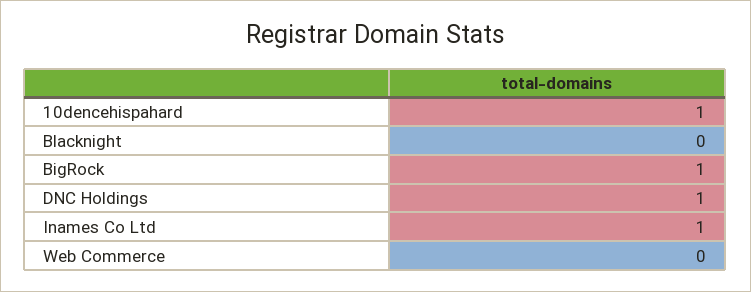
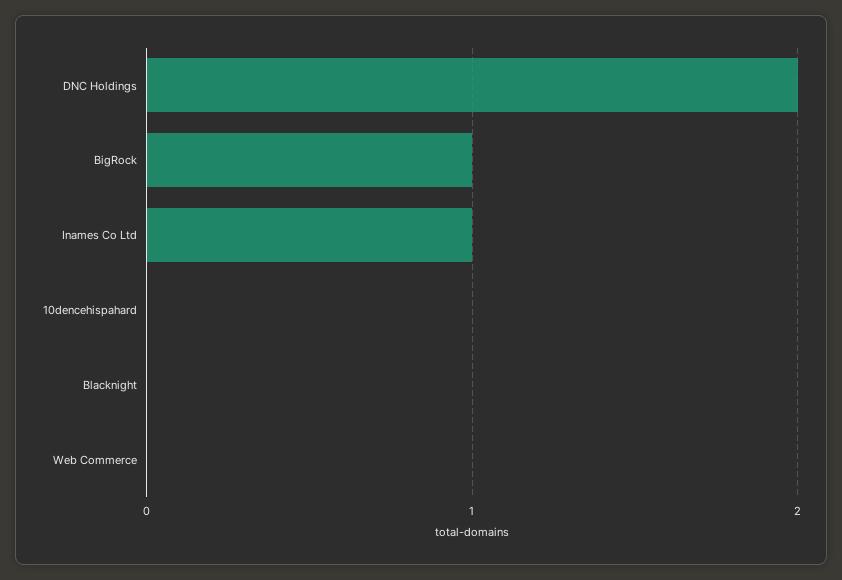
10dencehispahard: 1 -> 0
DNC Holdings: 1 -> 2

